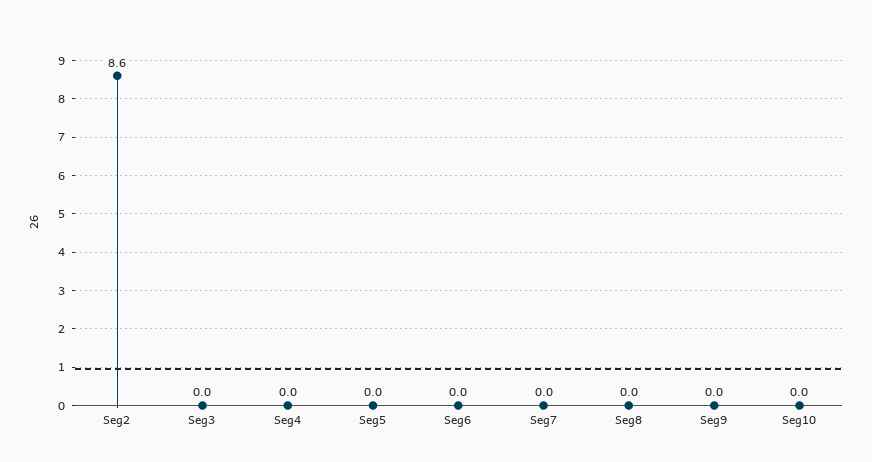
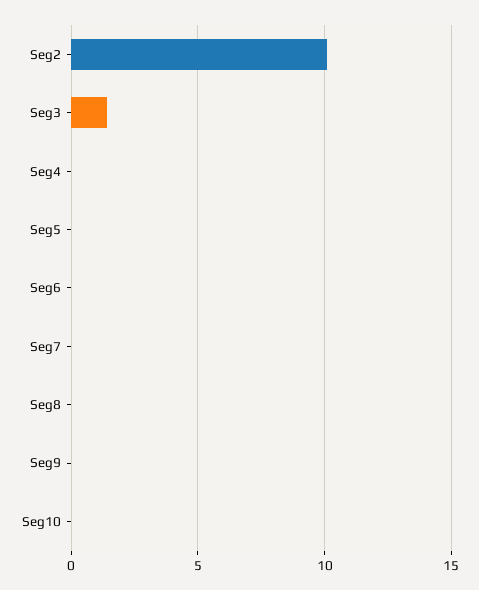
Seg2: 8.6 -> 10
Seg3: 0 -> 1.5

